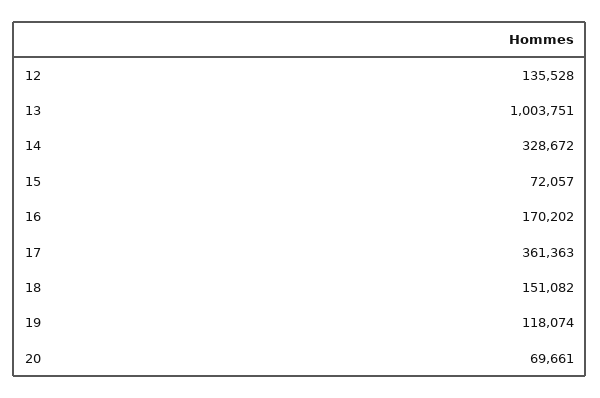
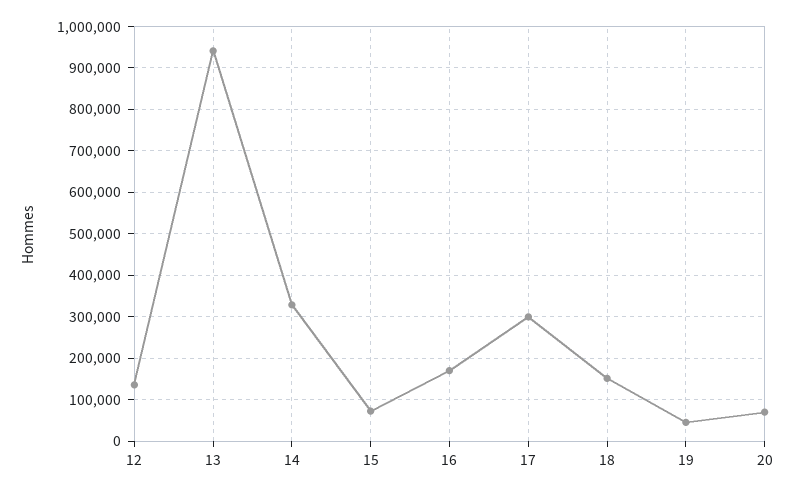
13: 1003751 -> 940000
17: 361363 -> 300000
19: 118074 -> 40000

